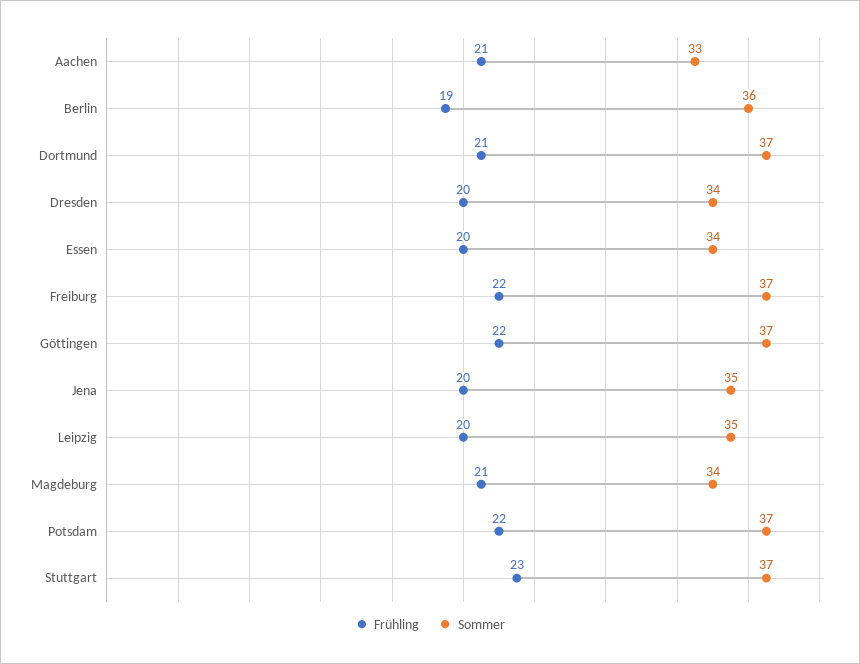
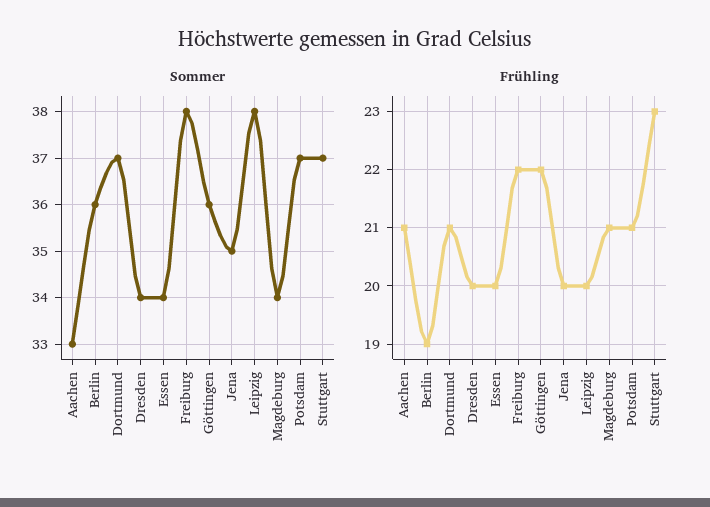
Sommer, Freiburg: 37 -> 38
Sommer, Göttingen: 37 -> 36
Sommer, Leipzig: 35 -> 38
Frühling, Potsdam: 22 -> 21

